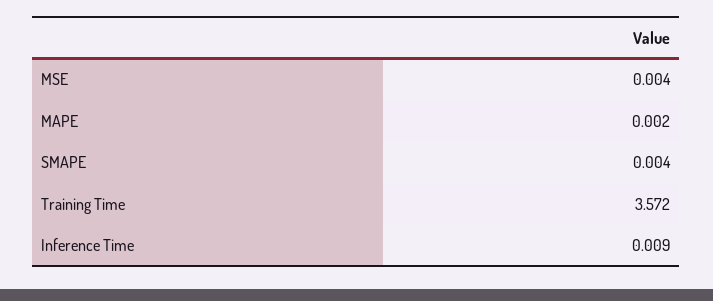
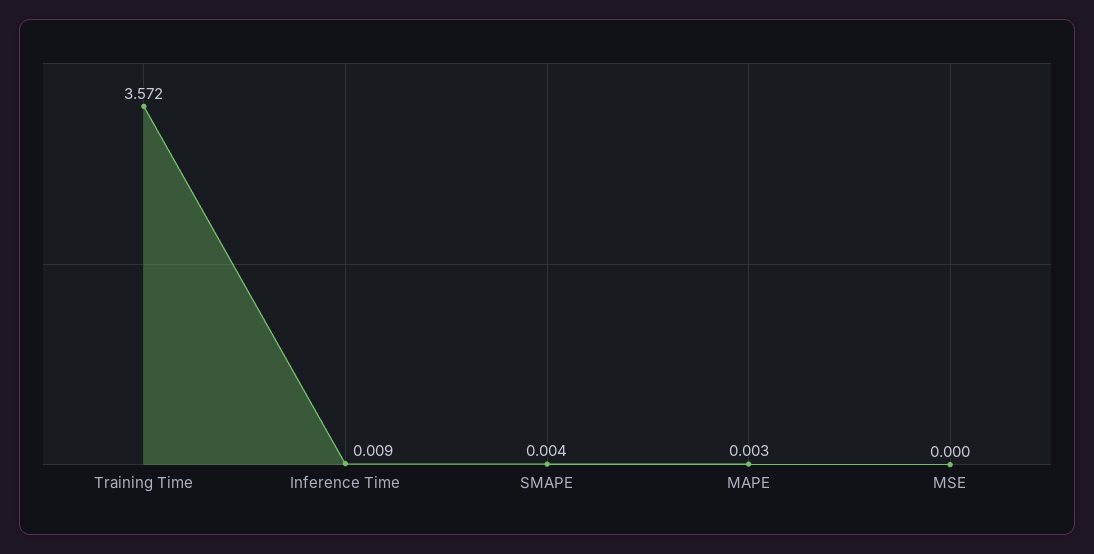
MSE: 0.004 -> 0
MAPE: 0.002 -> 0.003

